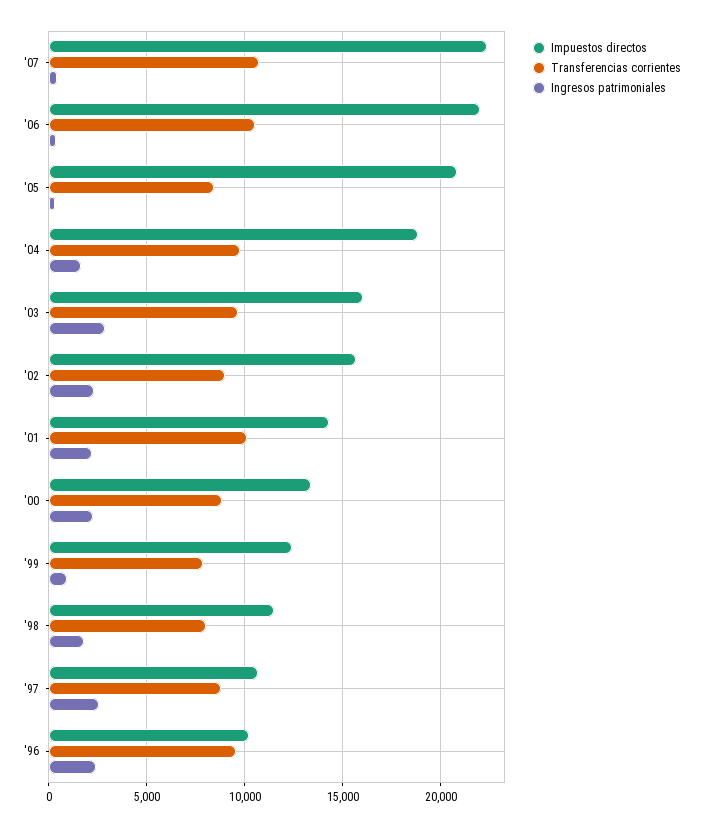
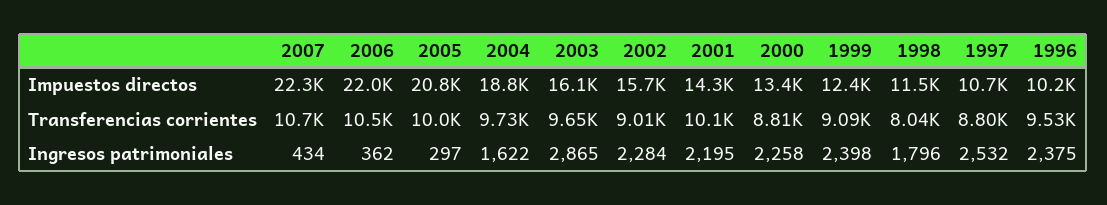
Transferencias corrientes, '05: 8500 -> 10000
Transferencias corrientes, '99: 8000 -> 9090
Ingresos patrimoniales, '99: 1000 -> 2398

